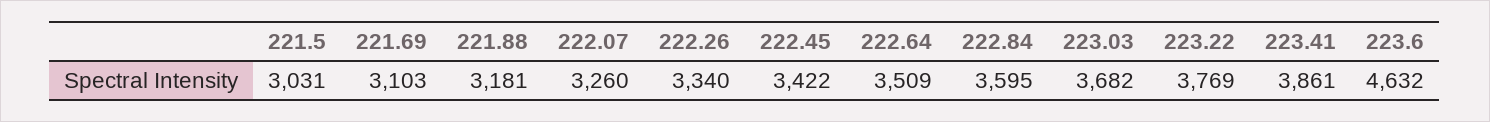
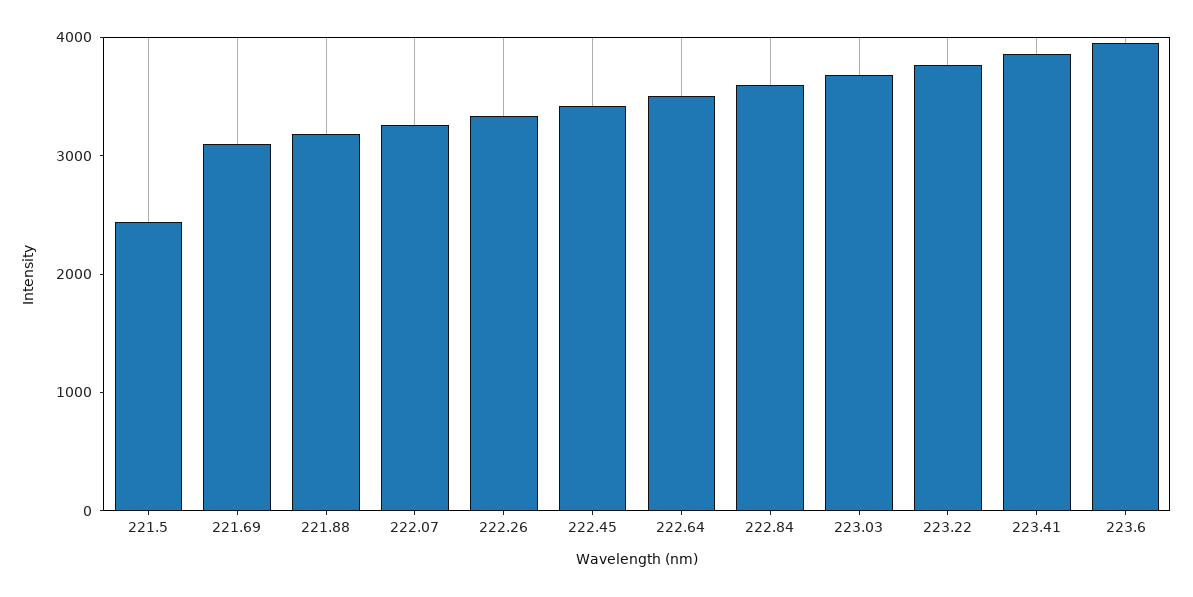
221.5: 3031 -> 2400
223.6: 4632 -> 4000

